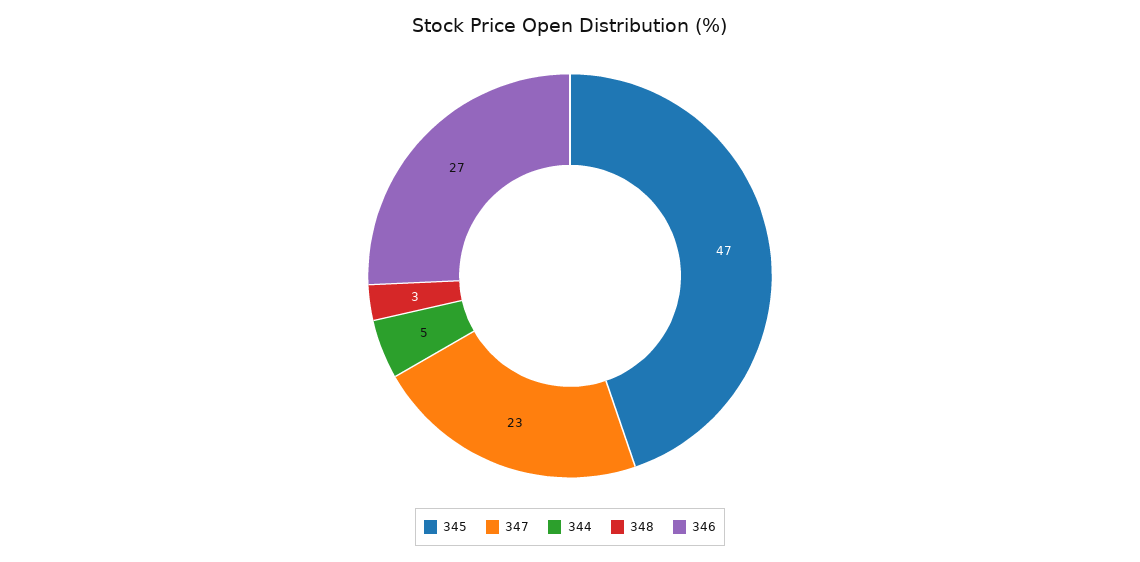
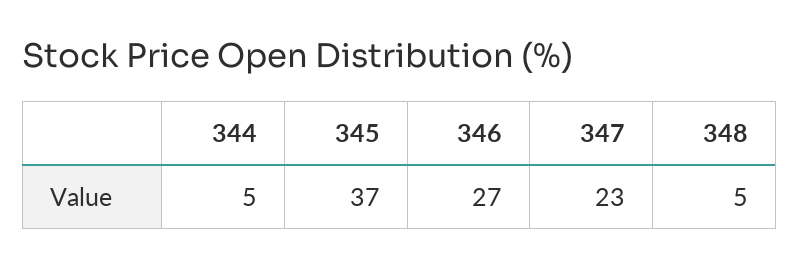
345: 47 -> 37
348: 3 -> 5

